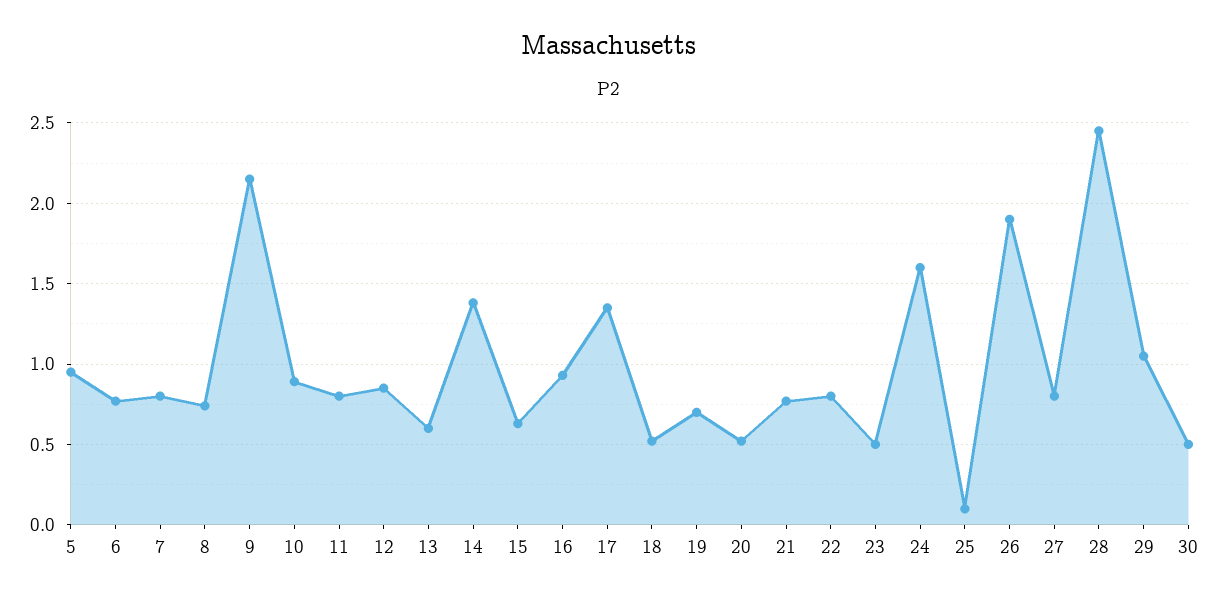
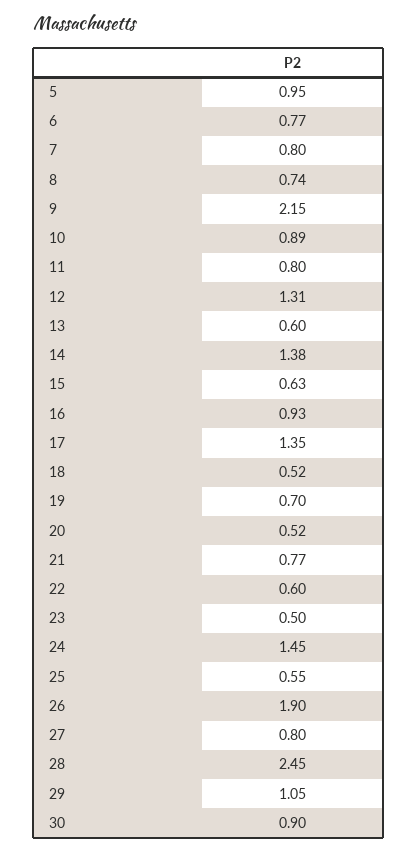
12: 0.85 -> 1.31
22: 0.8 -> 0.6
24: 1.6 -> 1.45
25: 0.1 -> 0.55
30: 0.5 -> 0.9

